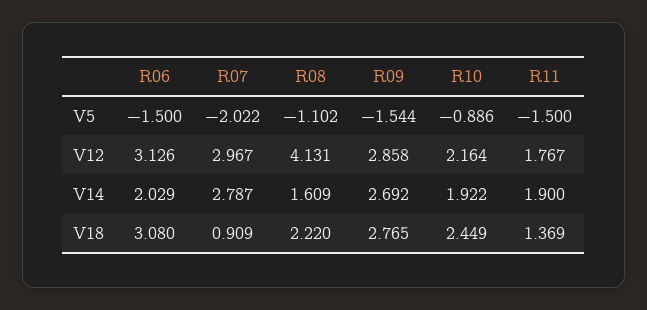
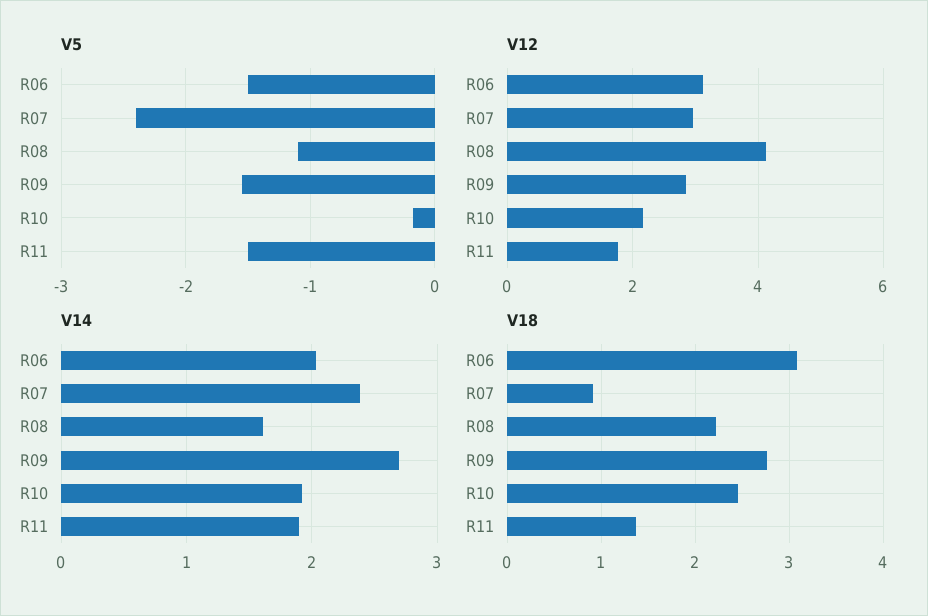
V5, R07: -2.022 -> -2.4
V5, R10: -0.886 -> -0.2
V14, R07: 2.787 -> 2.4

